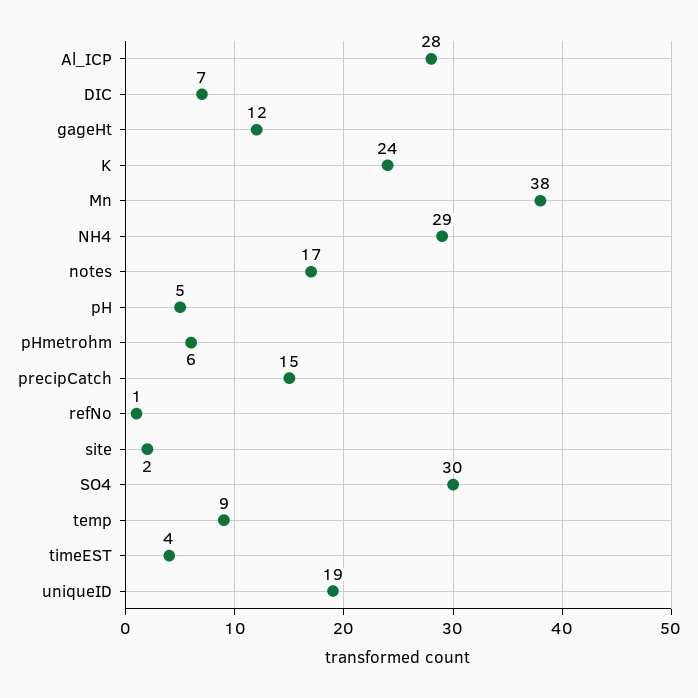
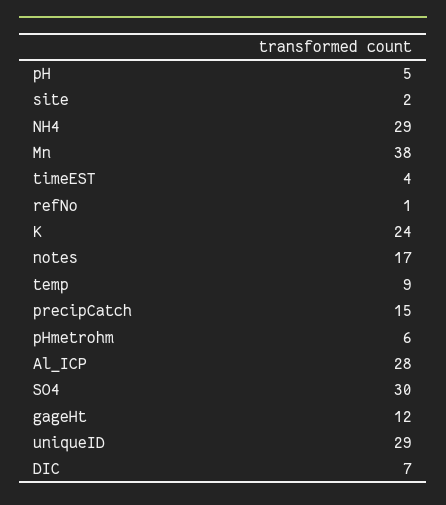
uniqueID: 19 -> 29

